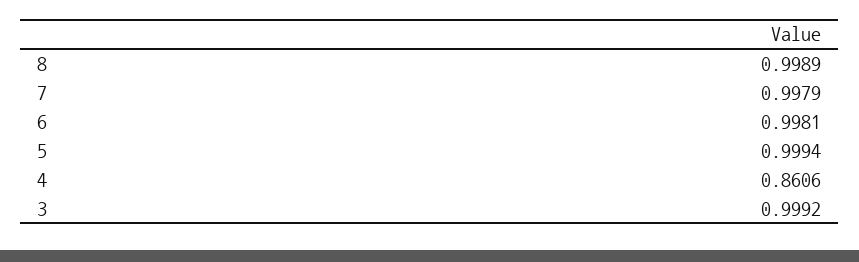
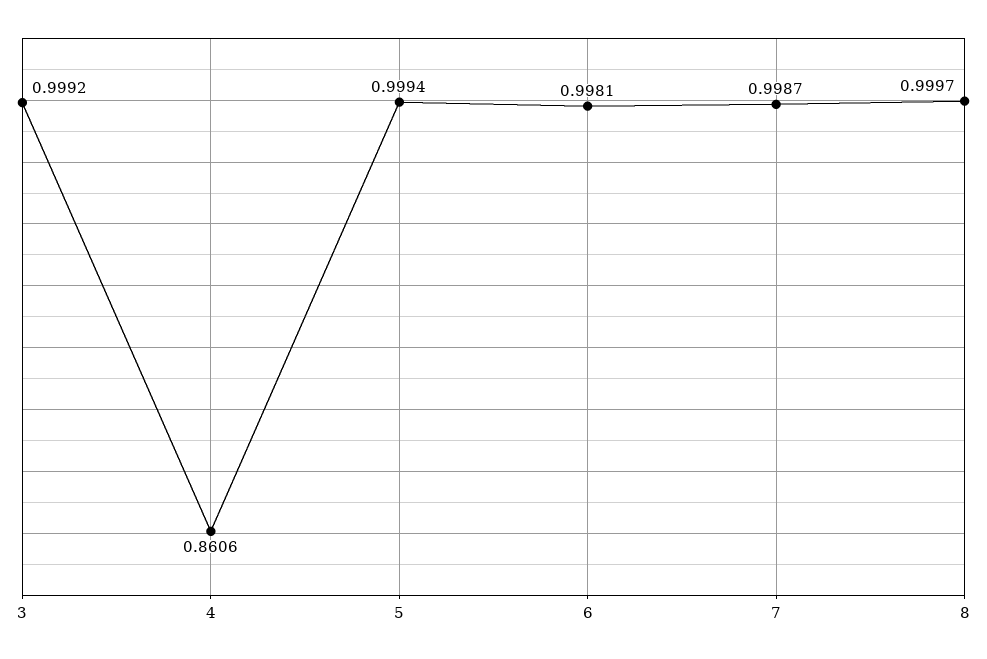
8: 0.9989 -> 0.9997
7: 0.9979 -> 0.9987

